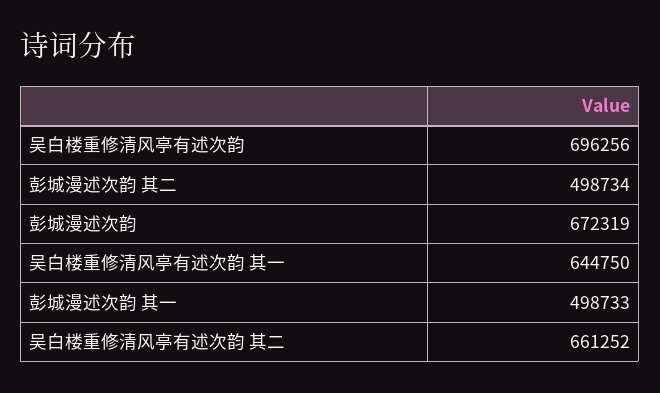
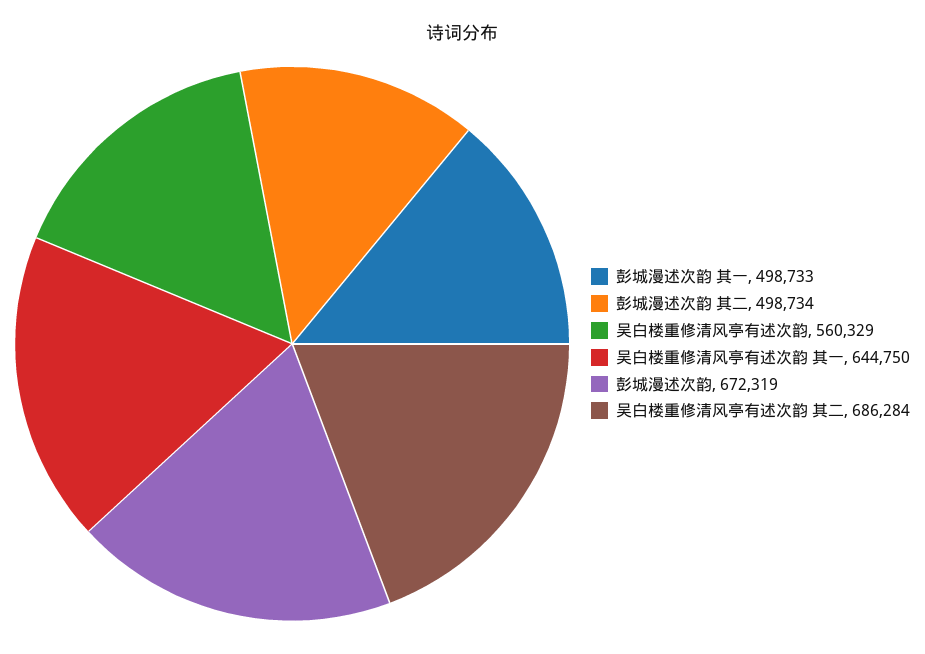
吴白楼重修清风亭有述次韵: 696256 -> 560329
吴白楼重修清风亭有述次韵 其二: 661252 -> 686284

